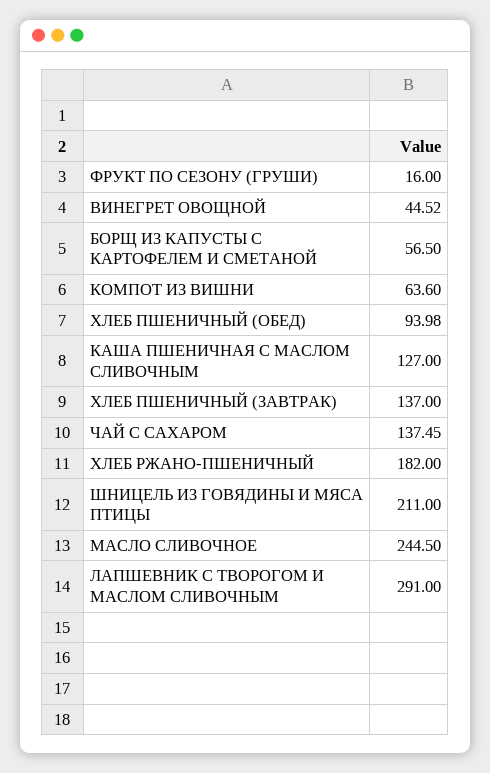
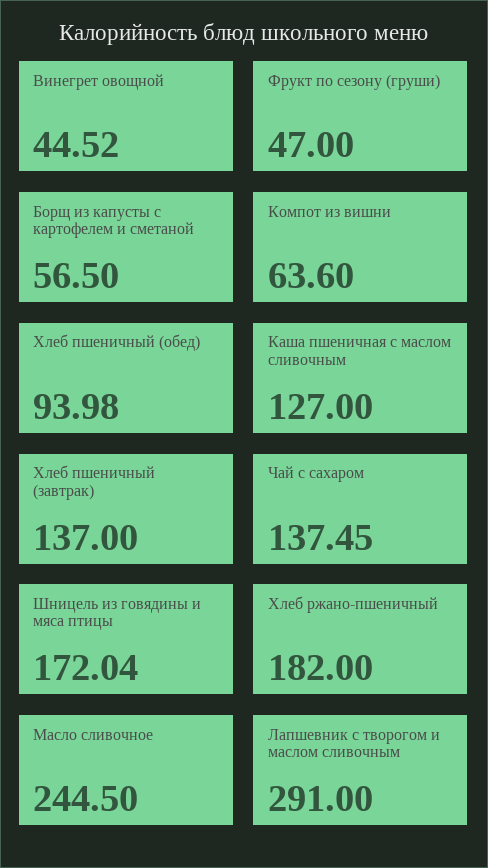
ФРУКТ ПО СЕЗОНУ (ГРУШИ): 16 -> 47
ШНИЦЕЛЬ ИЗ ГОВЯДИНЫ И МЯСА ПТИЦЫ: 211 -> 172.04

